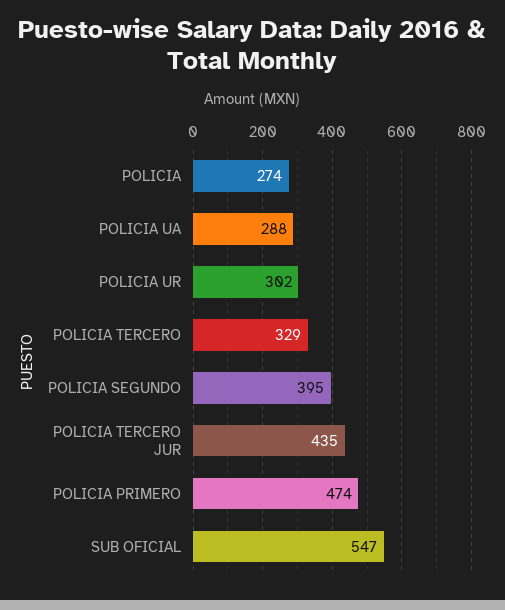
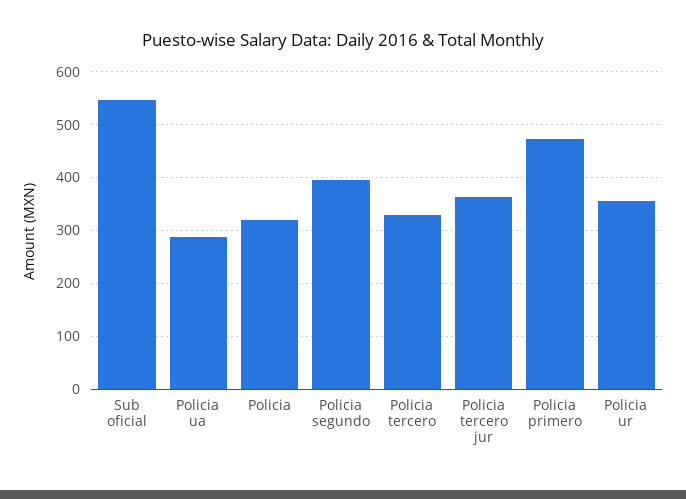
POLICIA: 274 -> 320
POLICIA UR: 302 -> 360
POLICIA TERCERO JUR: 435 -> 360

